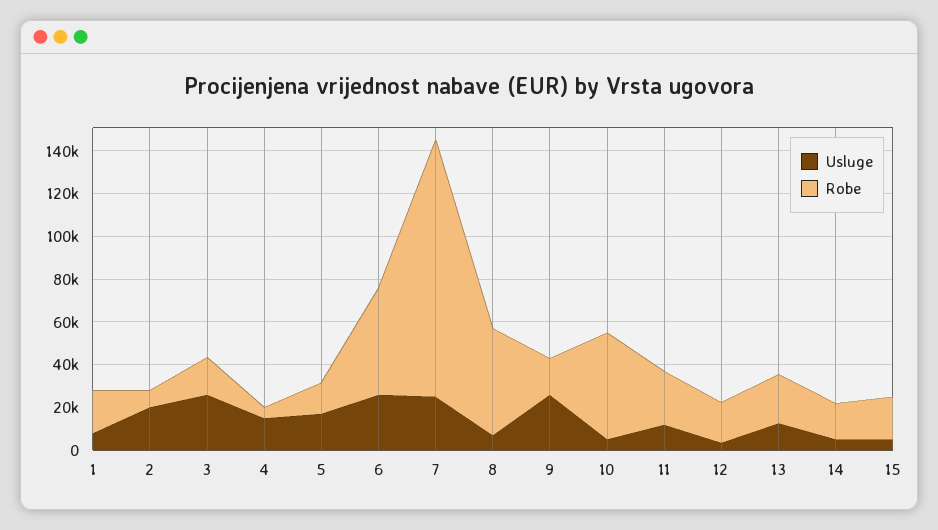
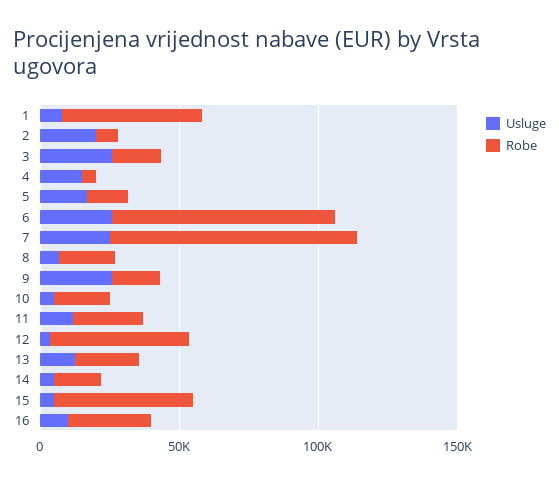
Robe, 1: 20000 -> 50000
Robe, 6: 50000 -> 80000
Robe, 7: 120000 -> 90000
Robe, 8: 50000 -> 20000
Robe, 10: 50000 -> 20000
Robe, 12: 20000 -> 50000
Robe, 15: 20000 -> 50000
Usluge, 16: none -> 10000
Robe, 16: none -> 30000

